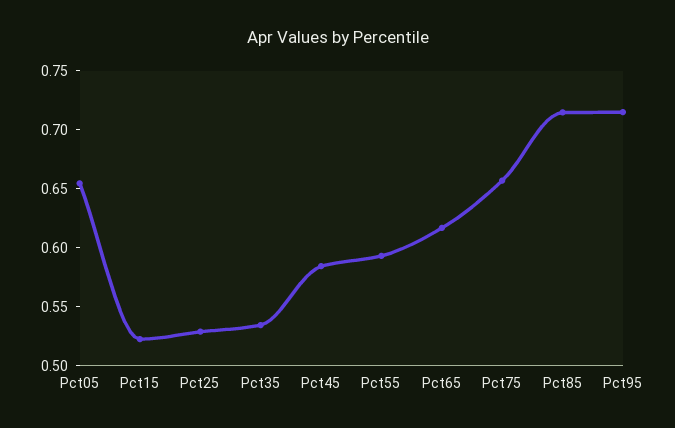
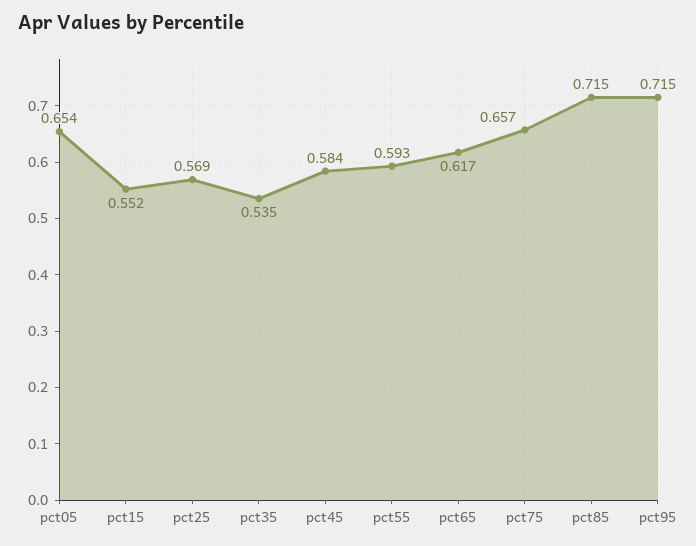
Pct15: 0.52 -> 0.552
Pct25: 0.53 -> 0.569

